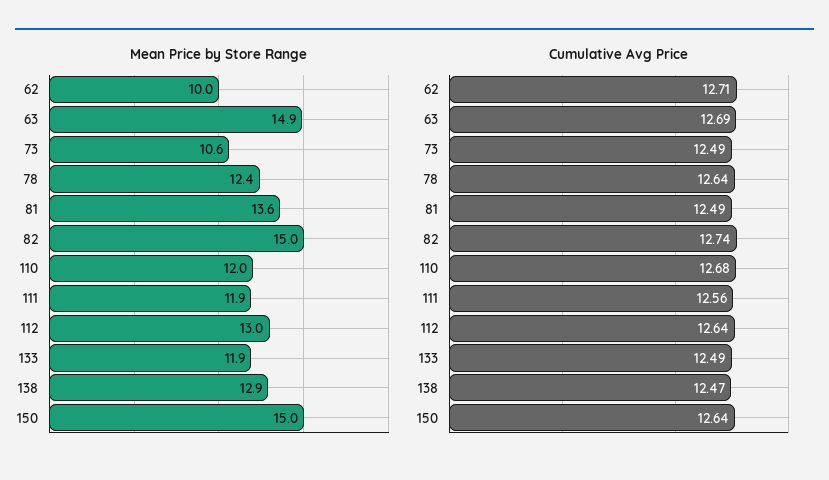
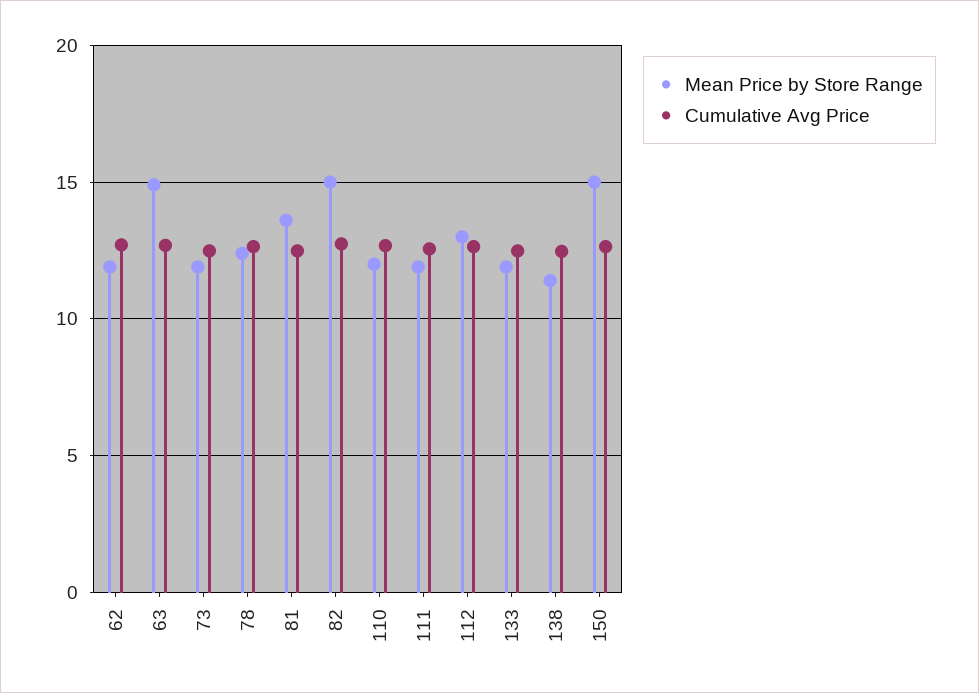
Mean Price by Store Range, 62: 10 -> 12
Mean Price by Store Range, 73: 10.6 -> 12
Mean Price by Store Range, 138: 12.9 -> 11.5

